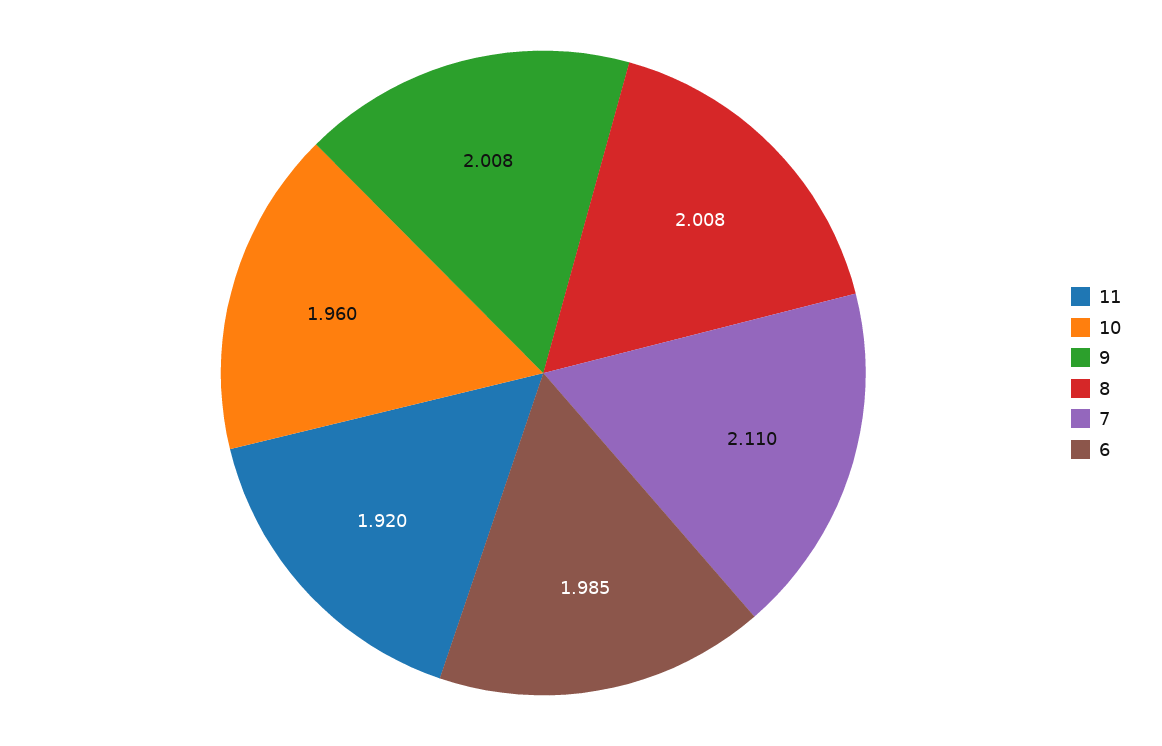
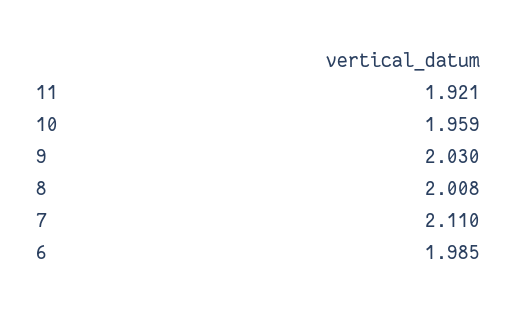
11: 1.92 -> 1.921
10: 1.96 -> 1.959
9: 2.008 -> 2.03

